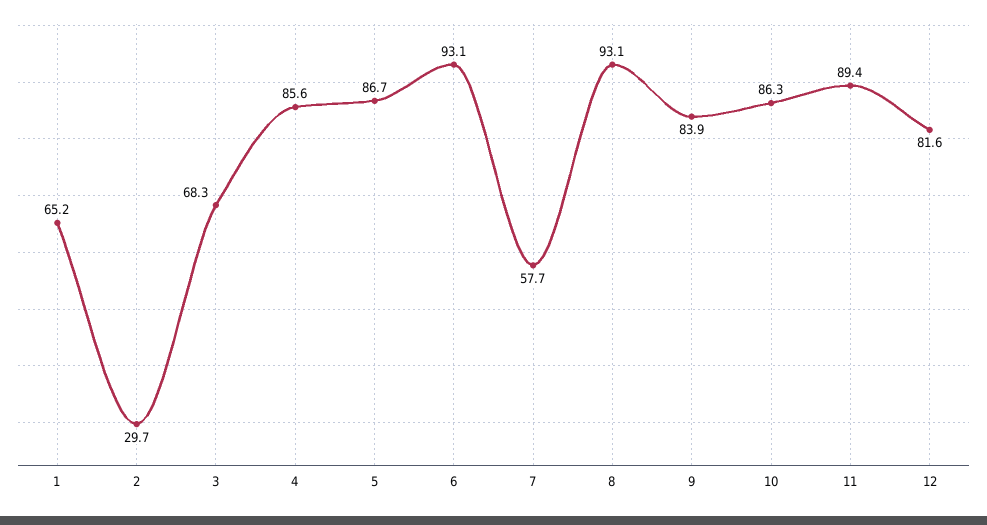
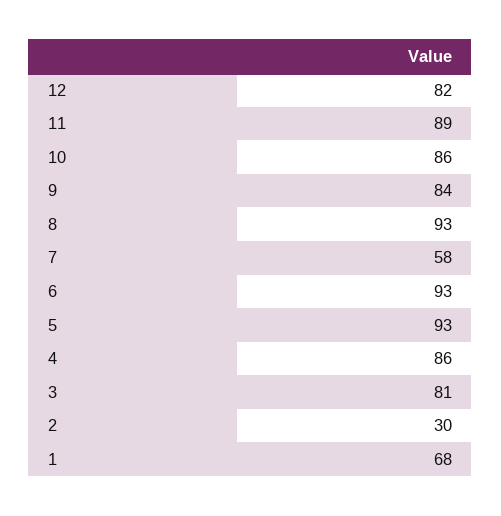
1: 65.2 -> 68
3: 68.3 -> 81
5: 86.7 -> 93

